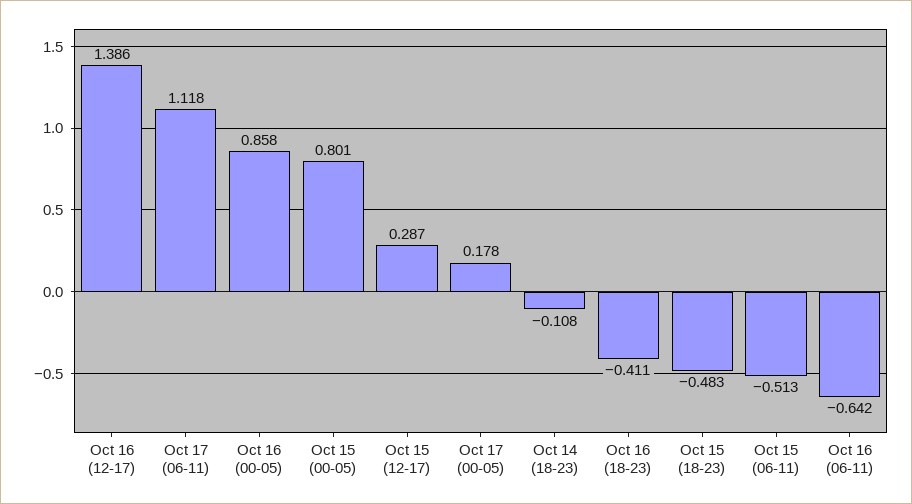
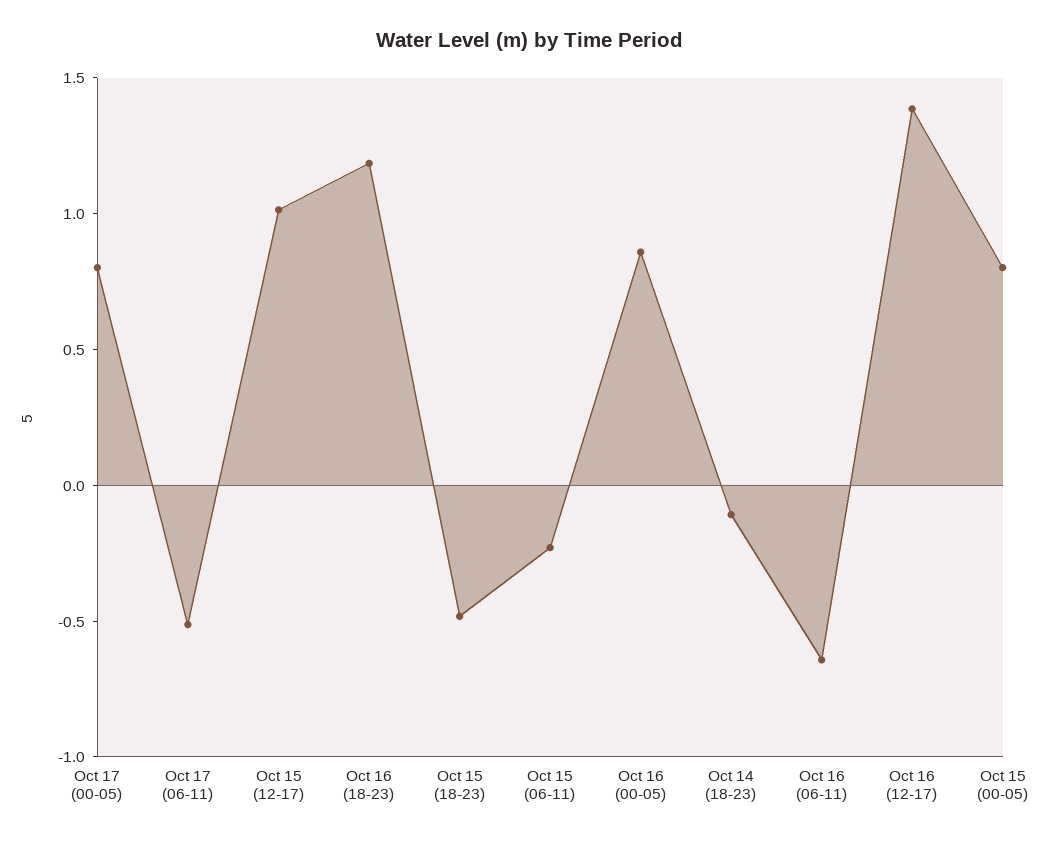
Oct 17 (06-11): 1.118 -> -0.5
Oct 15 (12-17): 0.287 -> 1
Oct 17 (00-05): 0.178 -> 0.8
Oct 16 (18-23): -0.411 -> 1.2
Oct 15 (06-11): -0.513 -> -0.2

